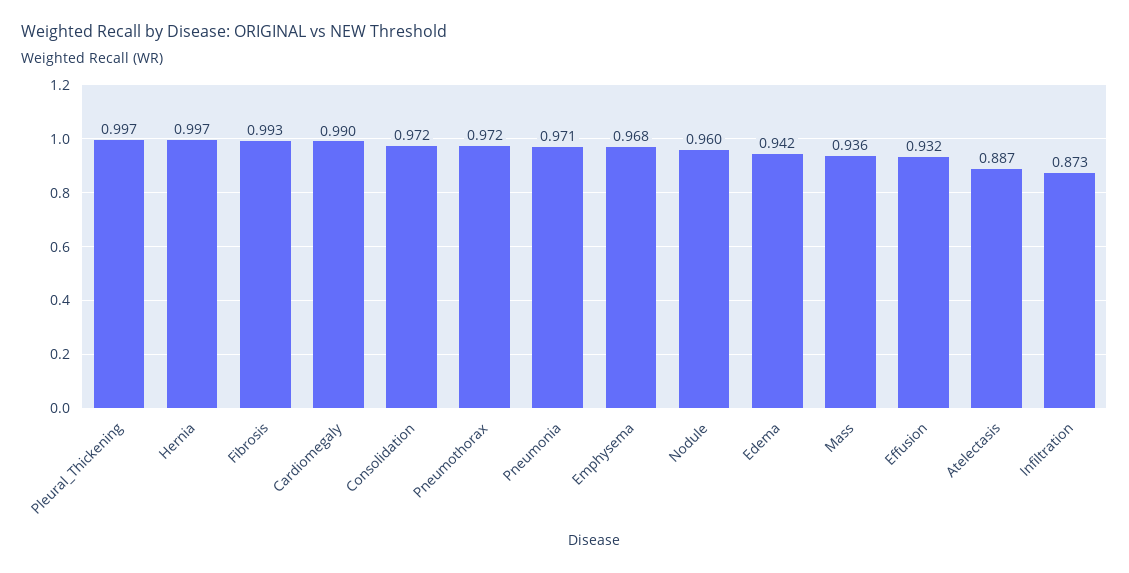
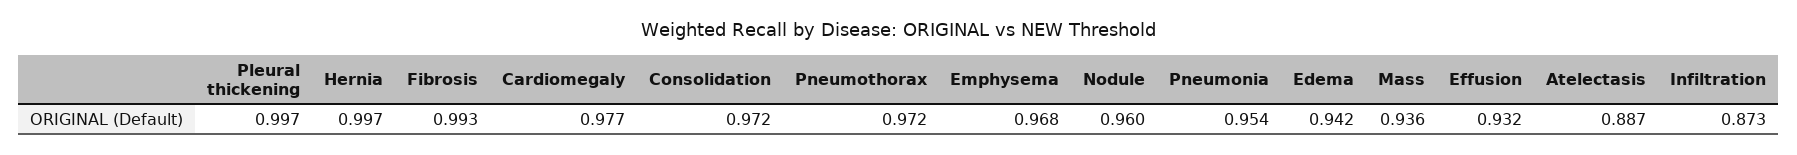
Cardiomegaly: 0.99 -> 0.977
Pneumonia: 0.971 -> 0.954

